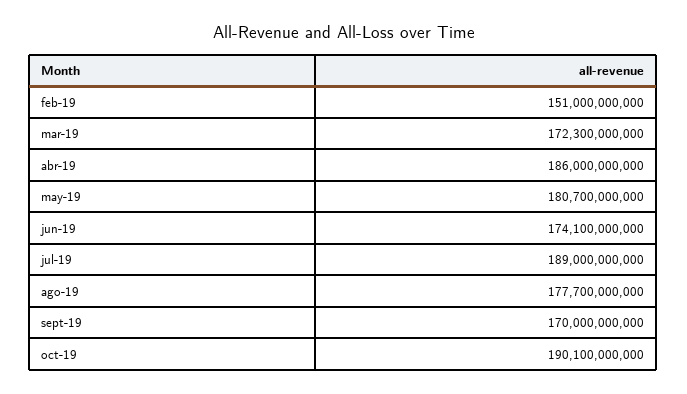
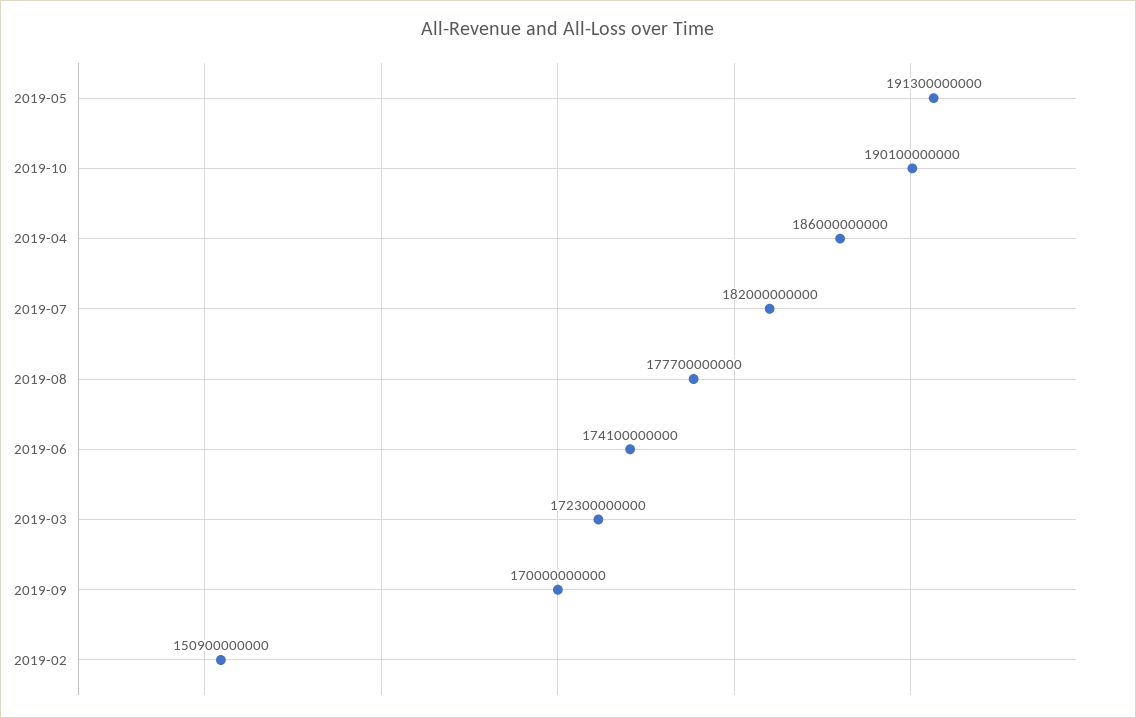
feb-19: 151000000000 -> 150900000000
may-19: 180700000000 -> 191300000000
jul-19: 189000000000 -> 182000000000

